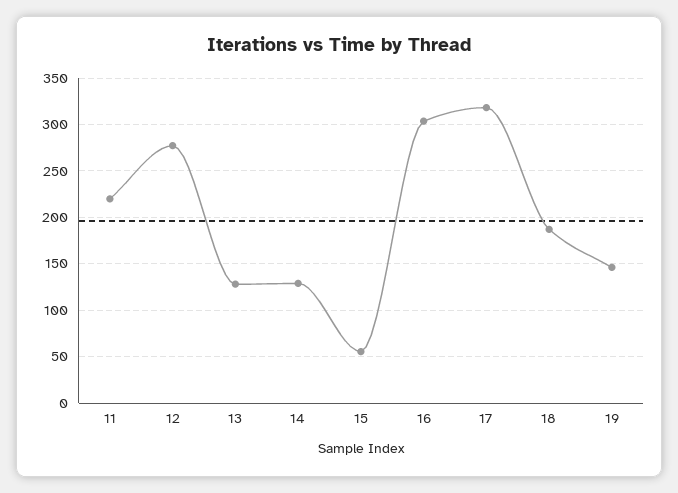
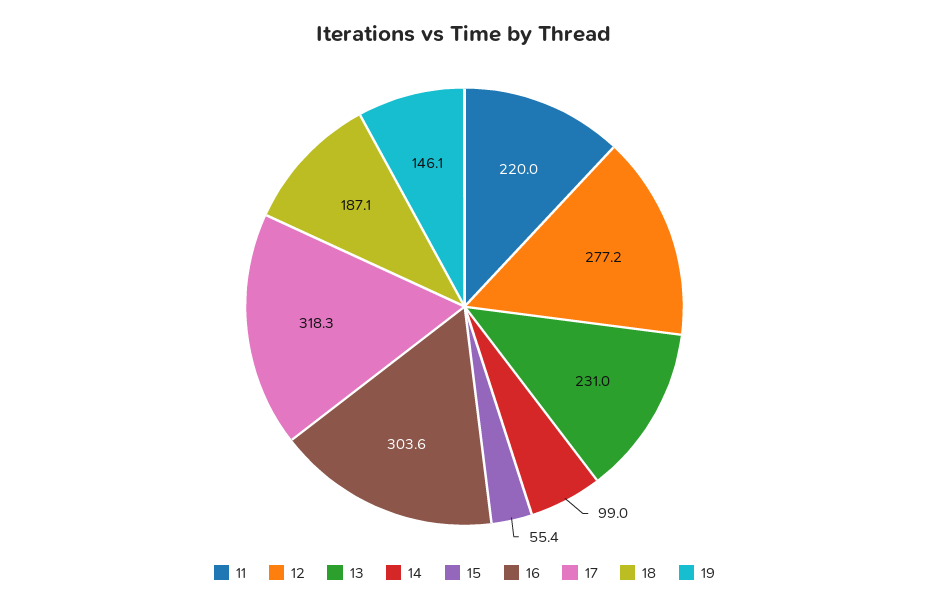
13: 130 -> 231
14: 130 -> 99

